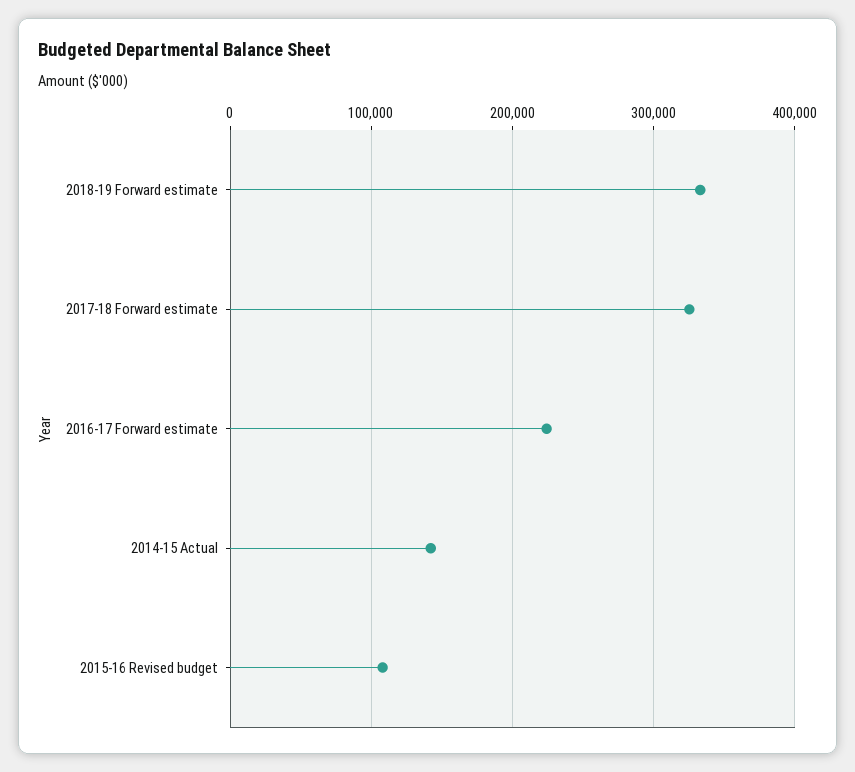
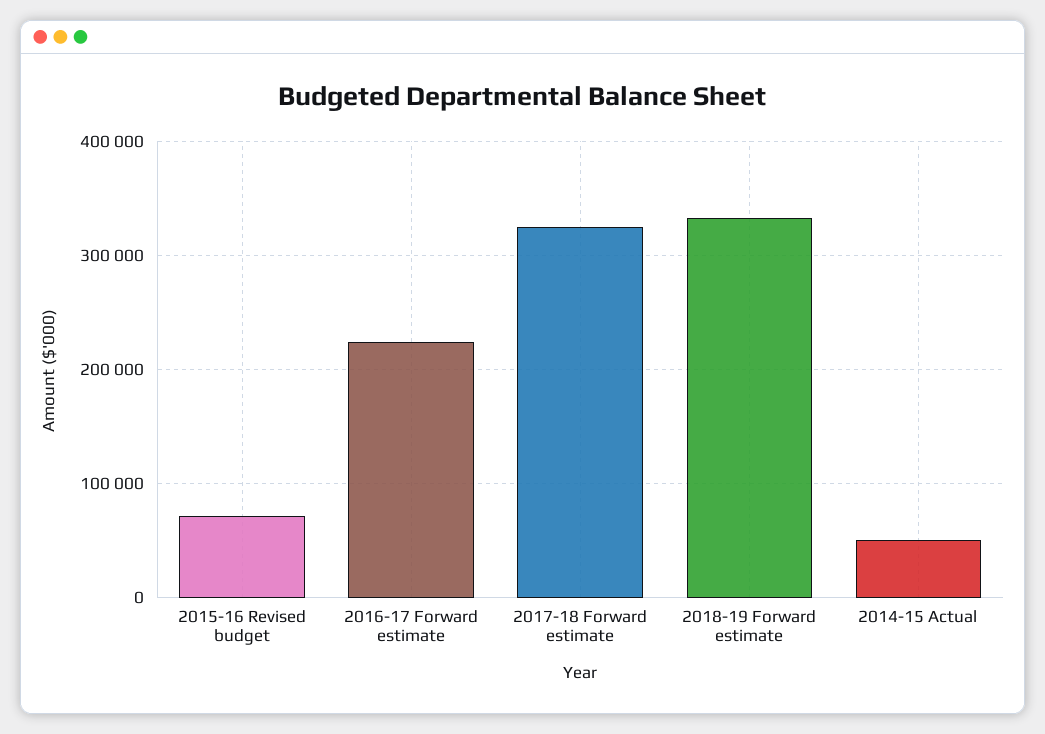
2014-15 Actual: 140000 -> 50000
2015-16 Revised budget: 110000 -> 70000

